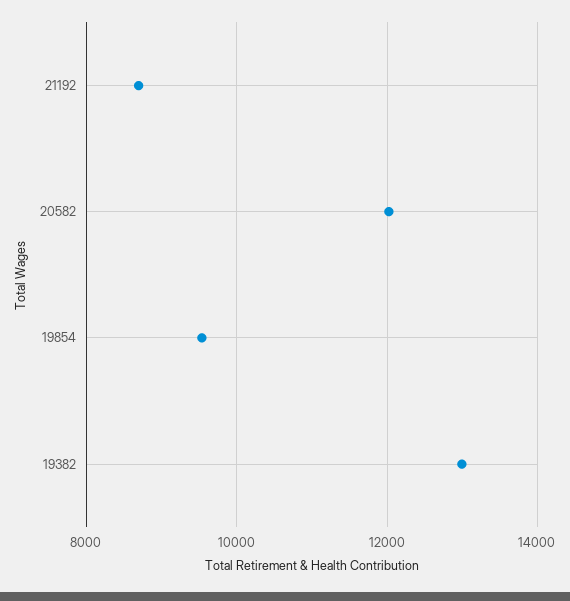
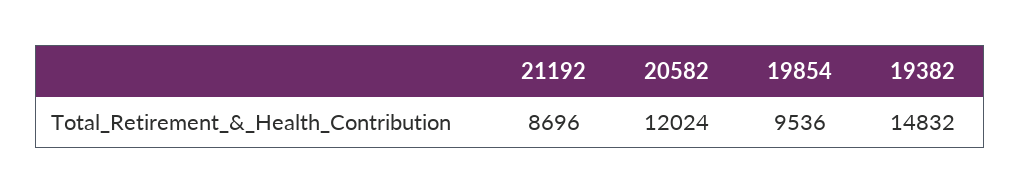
19382: 13000 -> 14832

